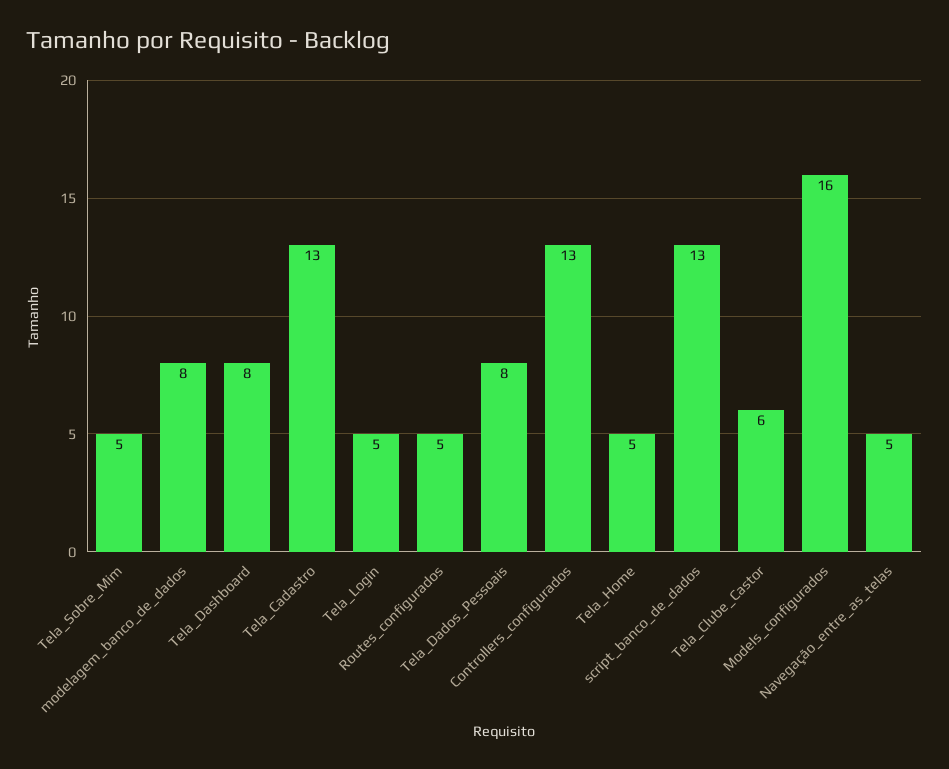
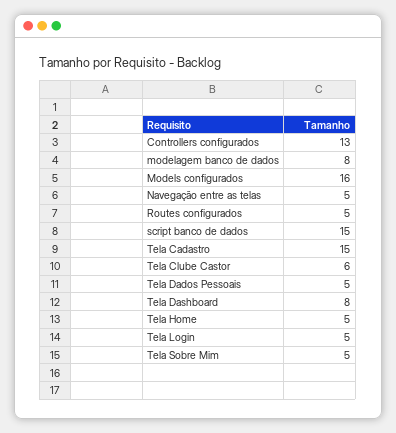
Tela_Cadastro: 13 -> 15
Tela_Dados_Pessoais: 8 -> 5
script_banco_de_dados: 13 -> 15

